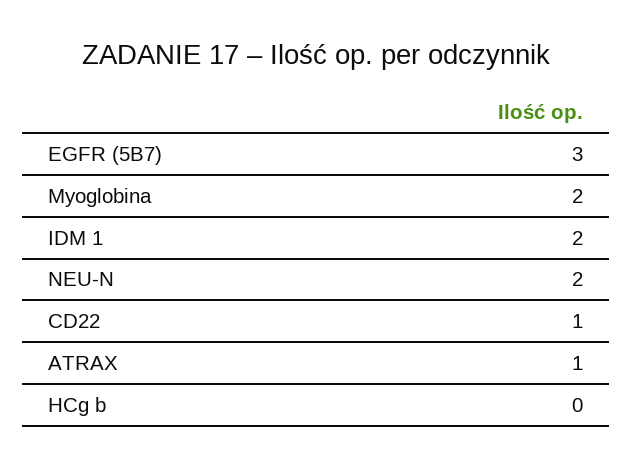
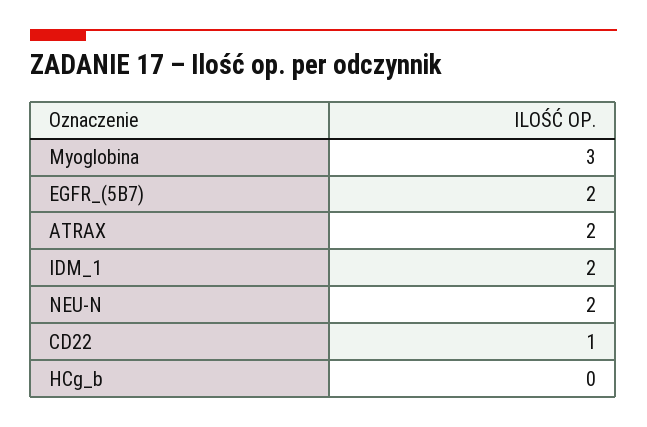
EGFR (5B7): 3 -> 2
Myoglobina: 2 -> 3
ATRAX: 1 -> 2

